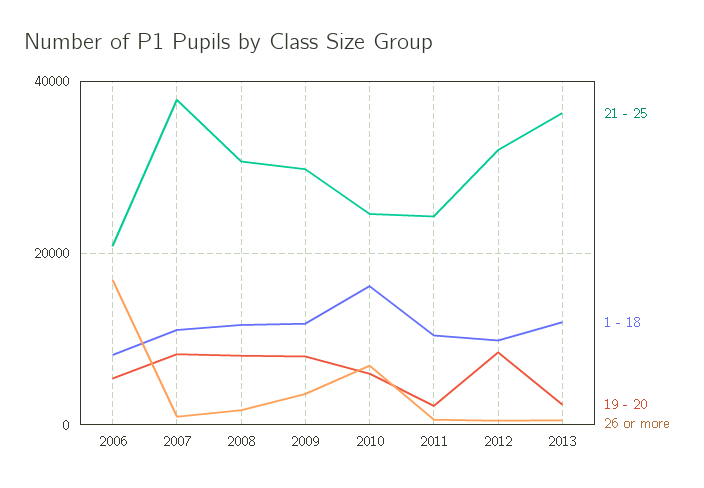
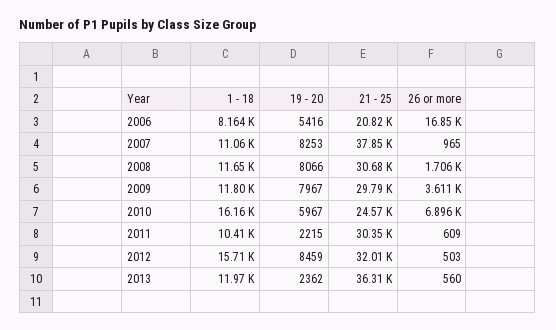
21 - 25, 2011: 24000 -> 30350
1 - 18, 2012: 10000 -> 15710

